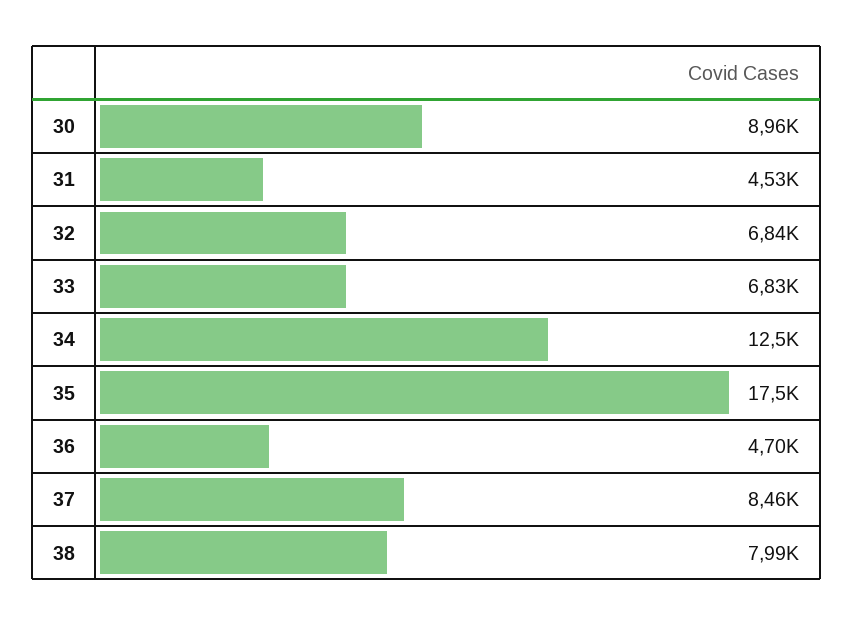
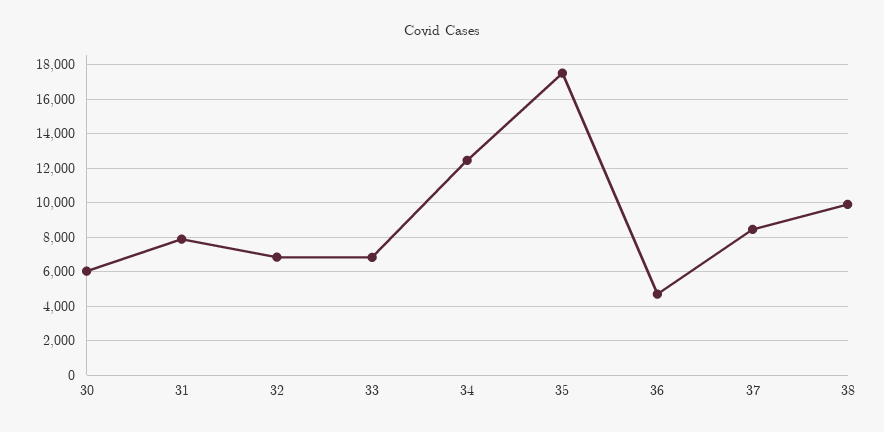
30: 8960 -> 6000
31: 4530 -> 8000
38: 7990 -> 10000

